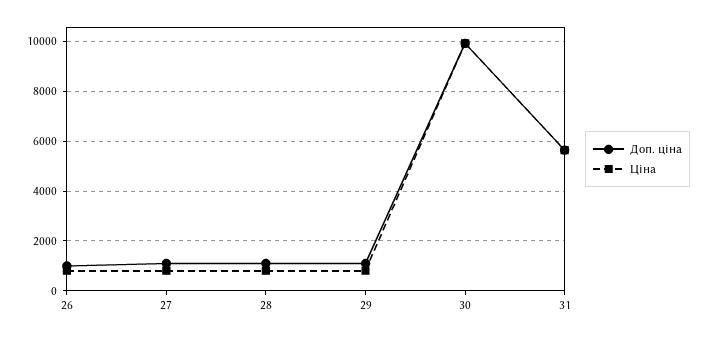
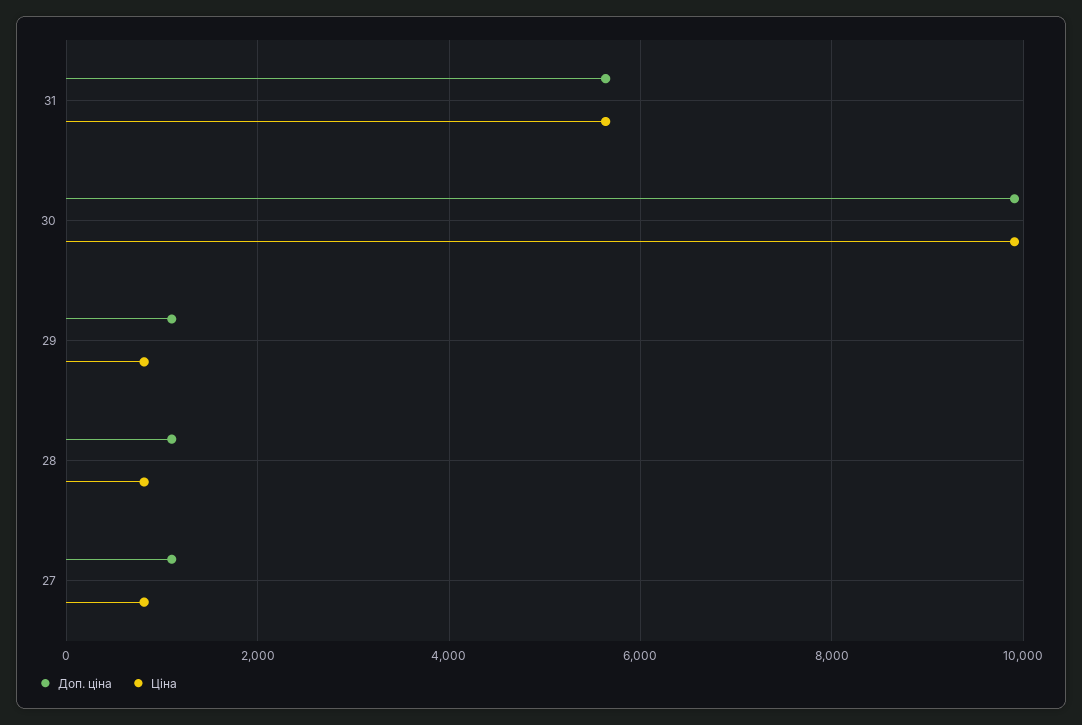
Доп. ціна, 26: 1000 -> none
Ціна, 26: 750 -> none

